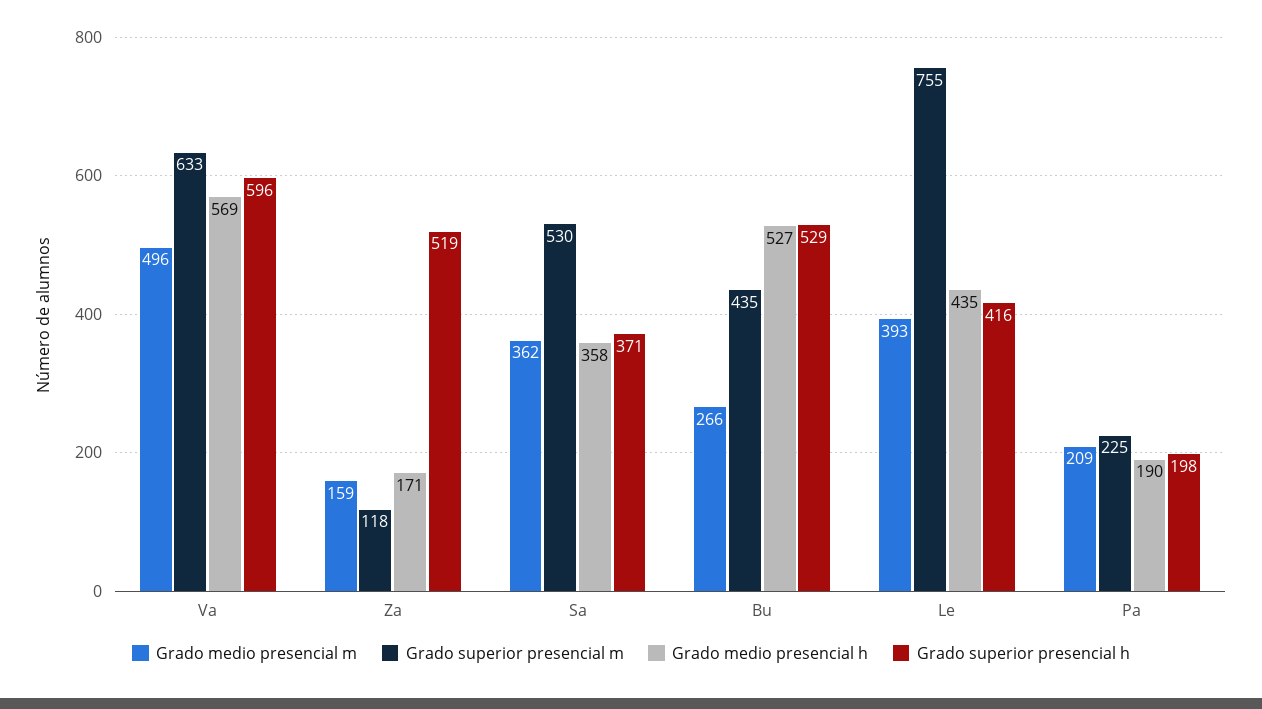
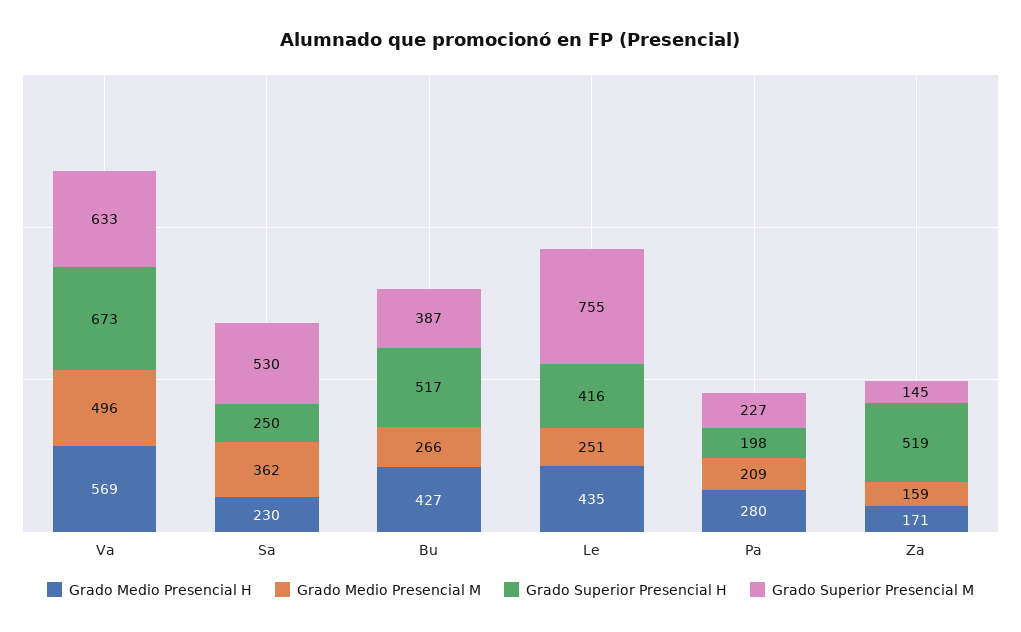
Grado superior presencial h, Va: 596 -> 673
Grado superior presencial m, Za: 118 -> 145
Grado medio presencial h, Sa: 358 -> 230
Grado superior presencial h, Sa: 371 -> 250
Grado superior presencial m, Bu: 435 -> 387
Grado medio presencial h, Bu: 527 -> 427
Grado superior presencial h, Bu: 529 -> 517
Grado medio presencial m, Le: 393 -> 251
Grado superior presencial m, Pa: 225 -> 227
Grado medio presencial h, Pa: 190 -> 280

